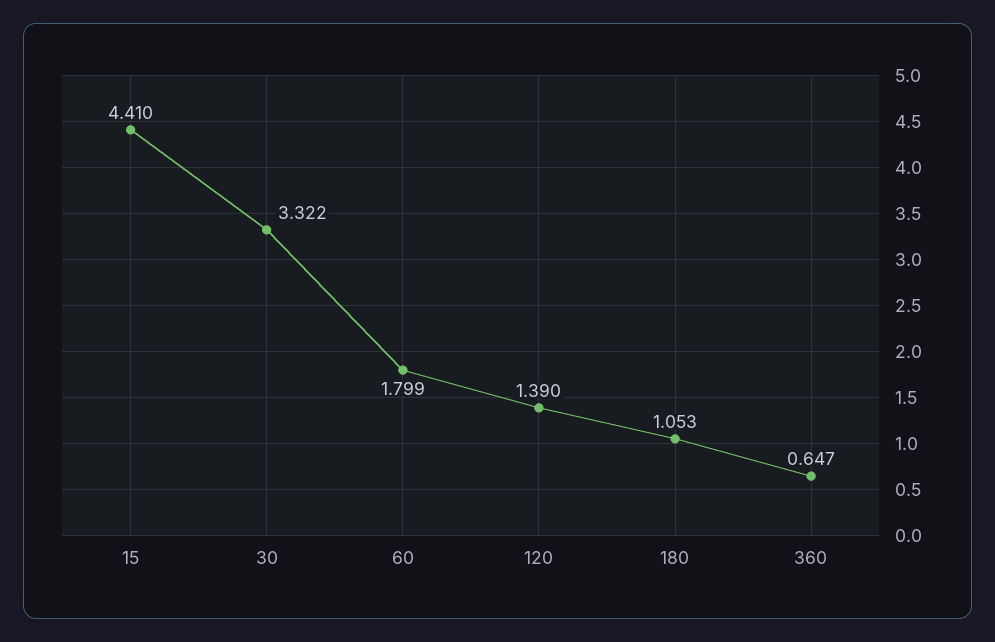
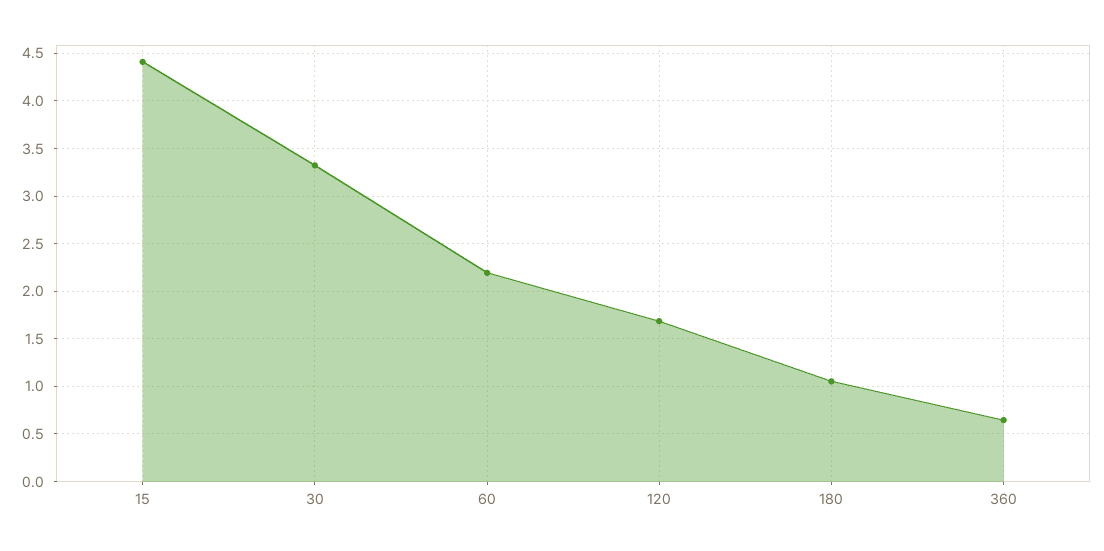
60: 1.799 -> 2.2
120: 1.39 -> 1.7

